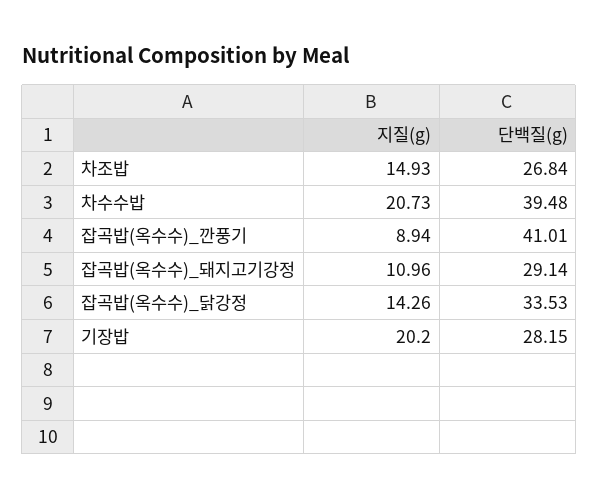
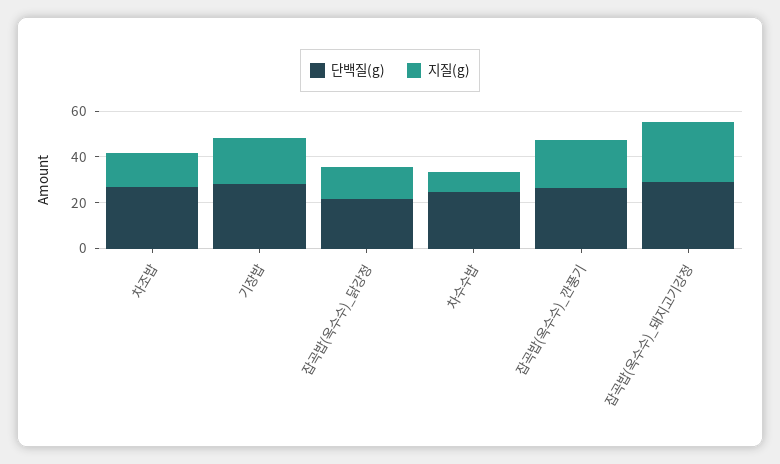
지질(g), 차수수밥: 20.73 -> 10
단백질(g), 차수수밥: 39.48 -> 25
지질(g), 잡곡밥(옥수수)_깐풍기: 8.94 -> 20
단백질(g), 잡곡밥(옥수수)_깐풍기: 41.01 -> 25
지질(g), 잡곡밥(옥수수)_돼지고기강정: 10.96 -> 25
단백질(g), 잡곡밥(옥수수)_닭강정: 33.53 -> 20

